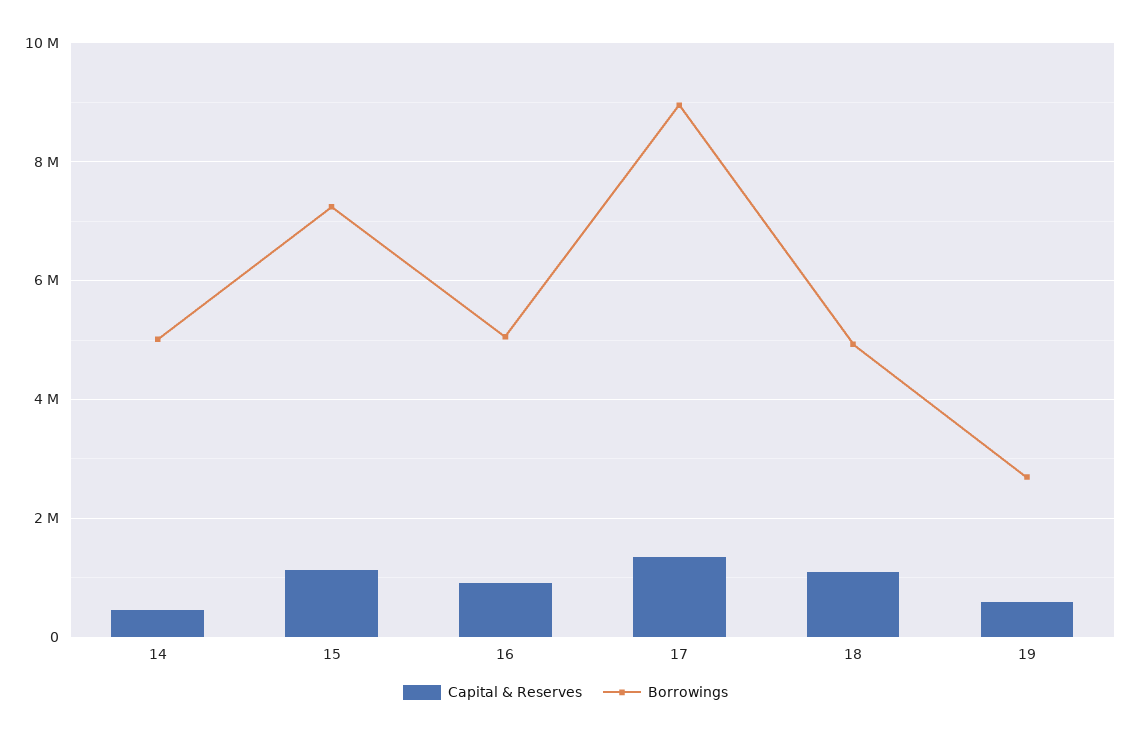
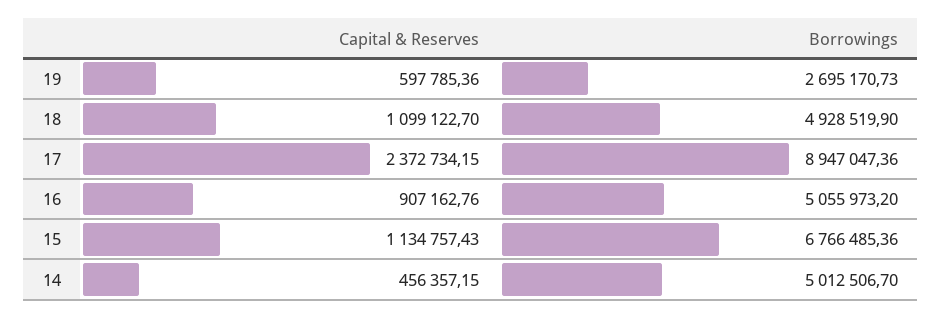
Borrowings, 15: 7200000 -> 6766485.36
Capital & Reserves, 17: 1400000 -> 2372734.15

